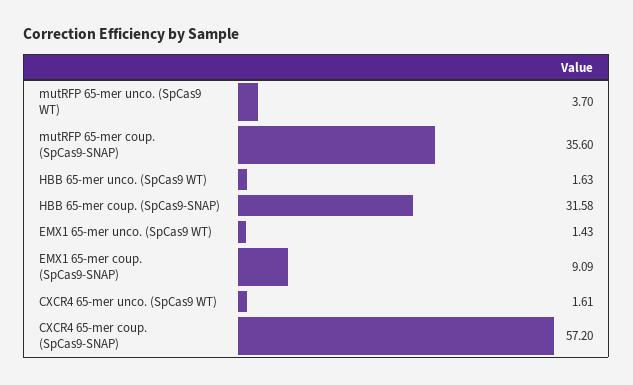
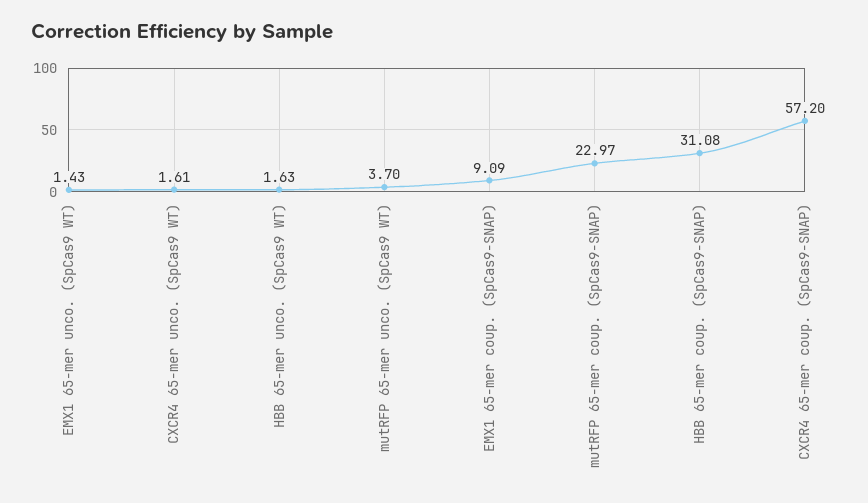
mutRFP 65-mer coup. (SpCas9-SNAP): 35.6 -> 22.97
HBB 65-mer coup. (SpCas9-SNAP): 31.58 -> 31.08

